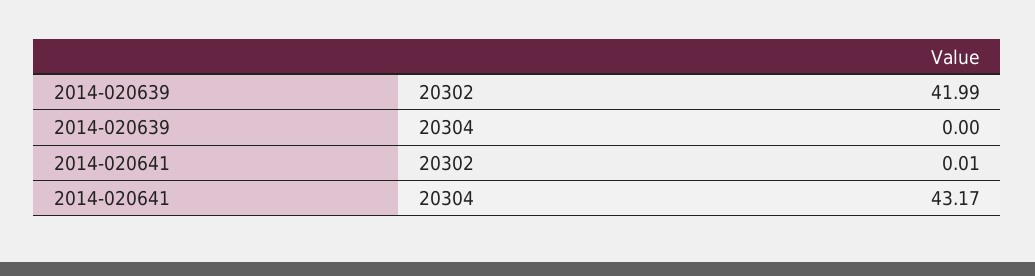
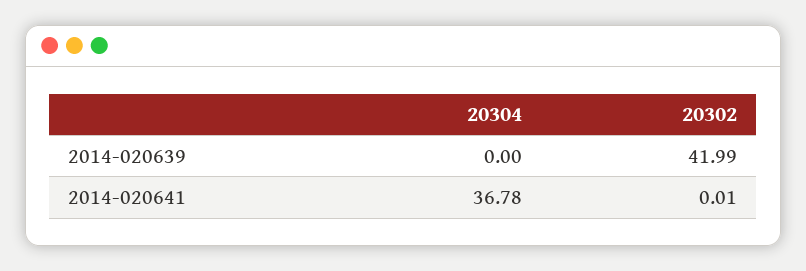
2014-020641, 20304: 43.17 -> 36.78

